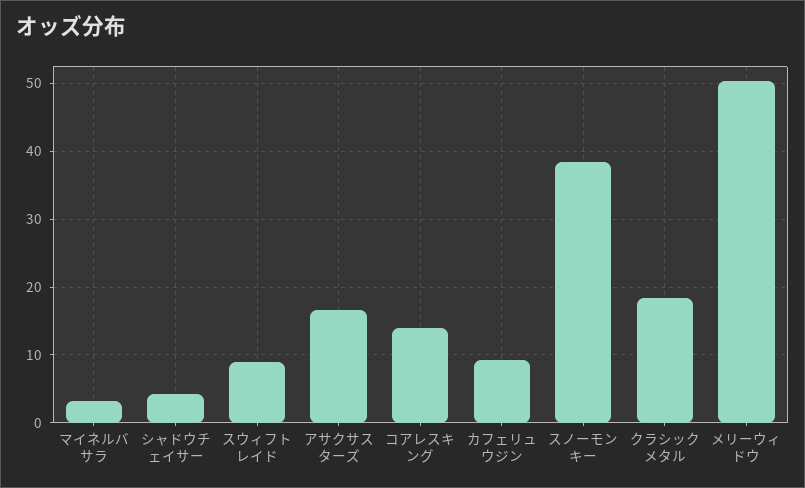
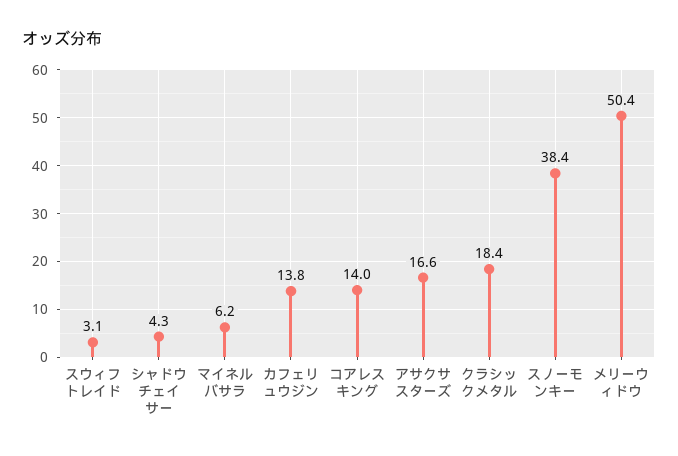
マイネルバサラ: 3 -> 6.2
スウィフトレイド: 9 -> 3.1
カフェリュウジン: 9 -> 13.8

